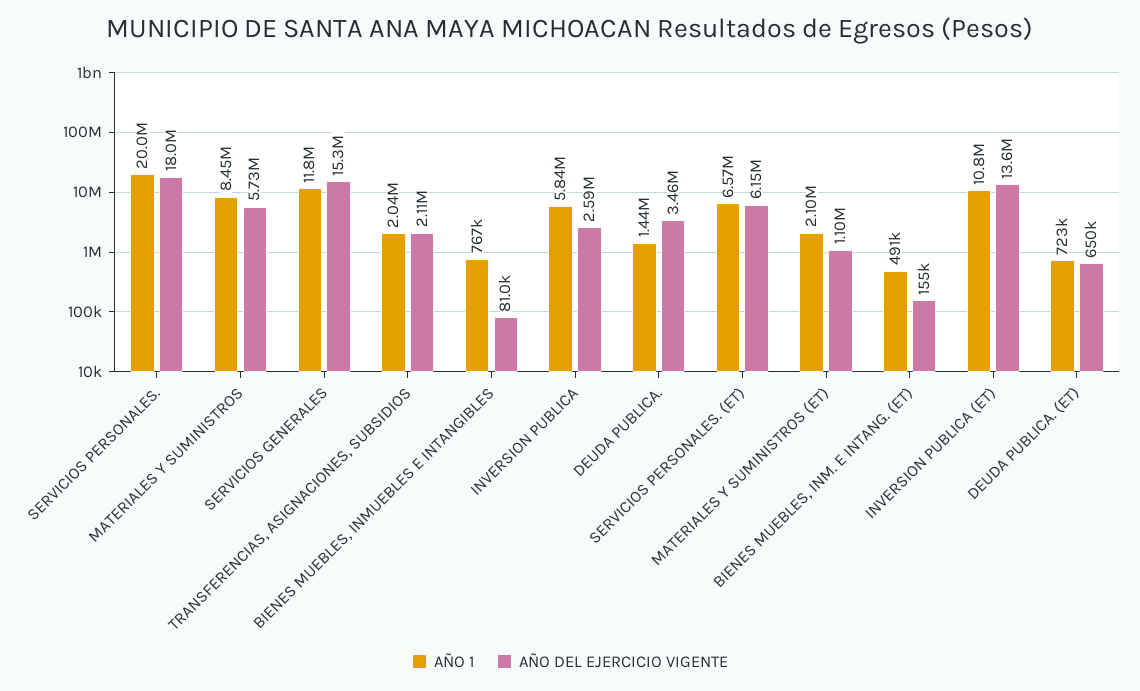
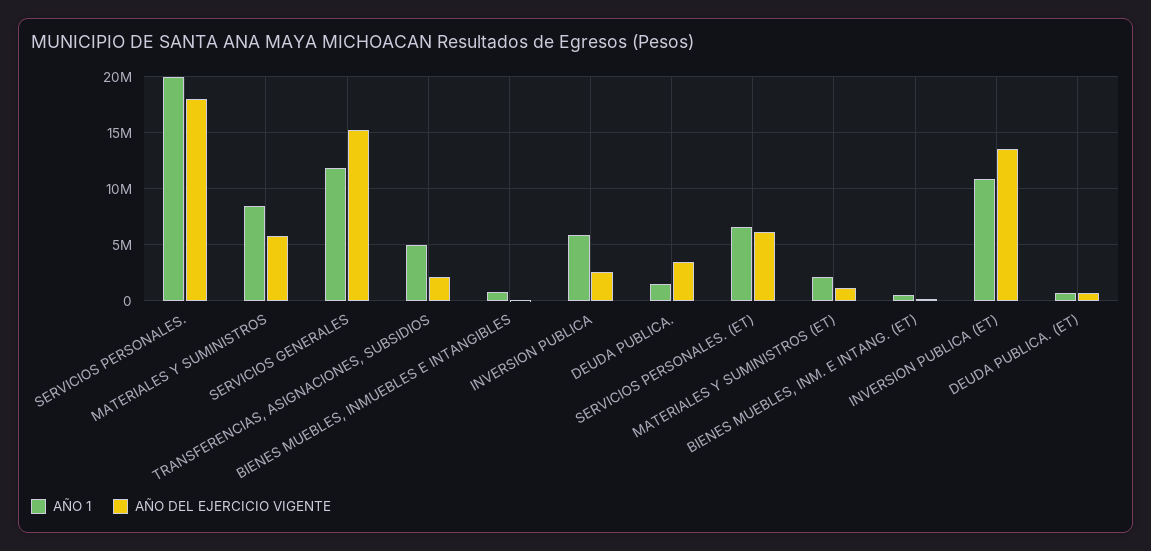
AÑO 1, TRANSFERENCIAS, ASIGNACIONES, SUBSIDIOS: 2040000 -> 5000000

